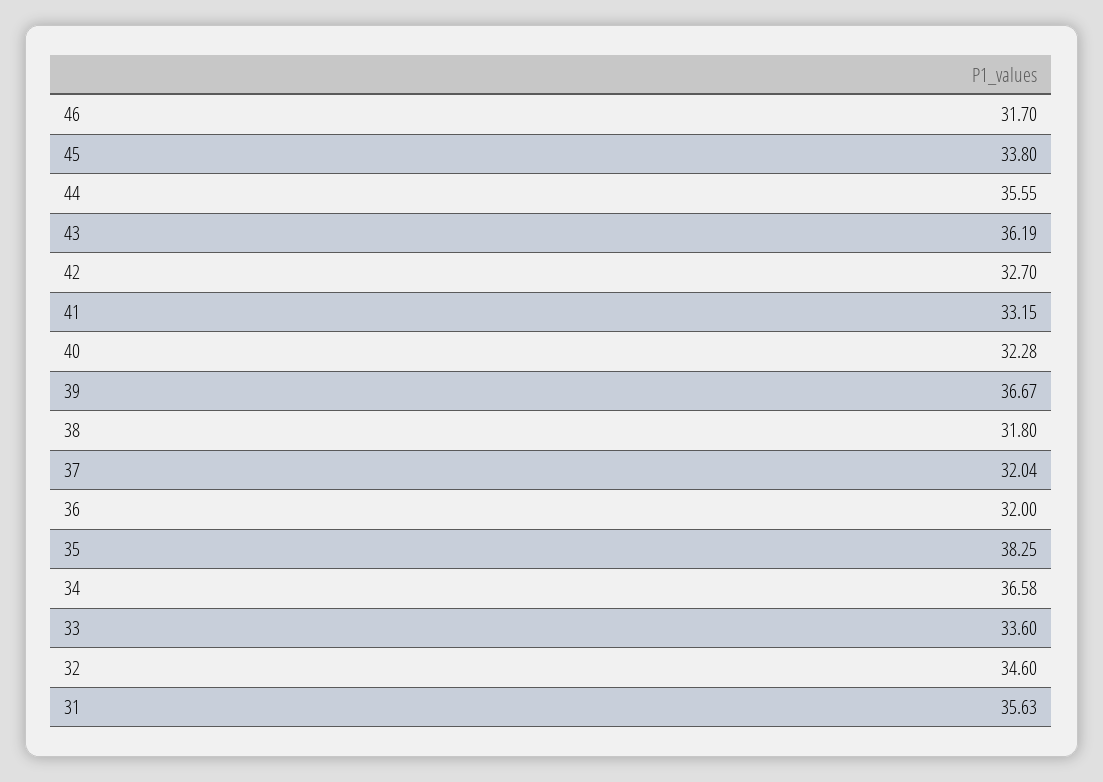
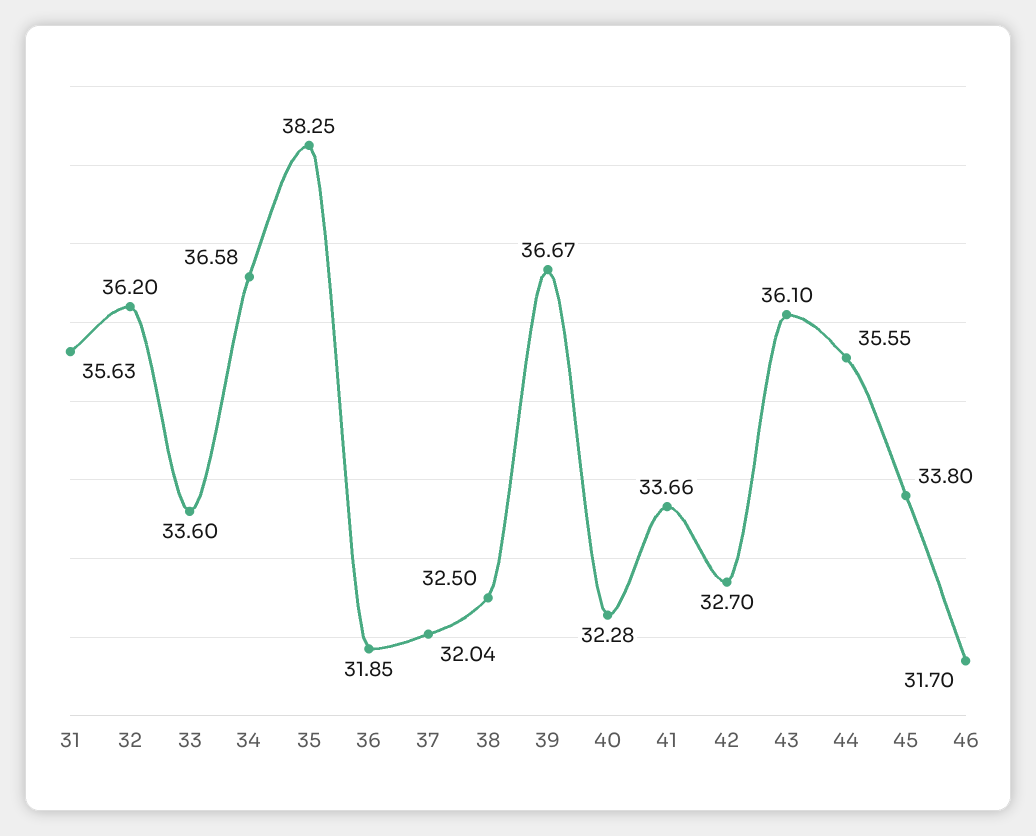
43: 36.19 -> 36.1
41: 33.15 -> 33.66
38: 31.8 -> 32.5
36: 32 -> 31.85
32: 34.6 -> 36.2

